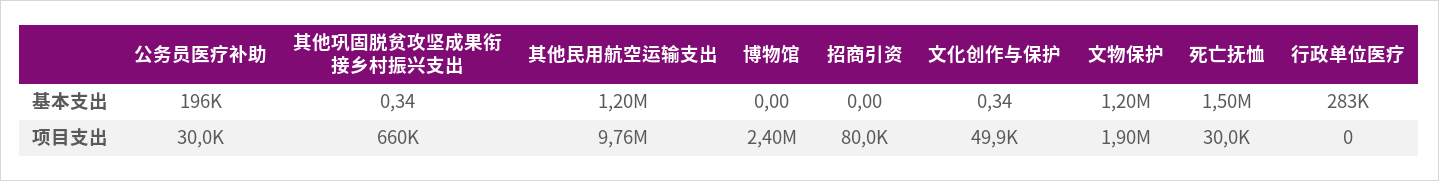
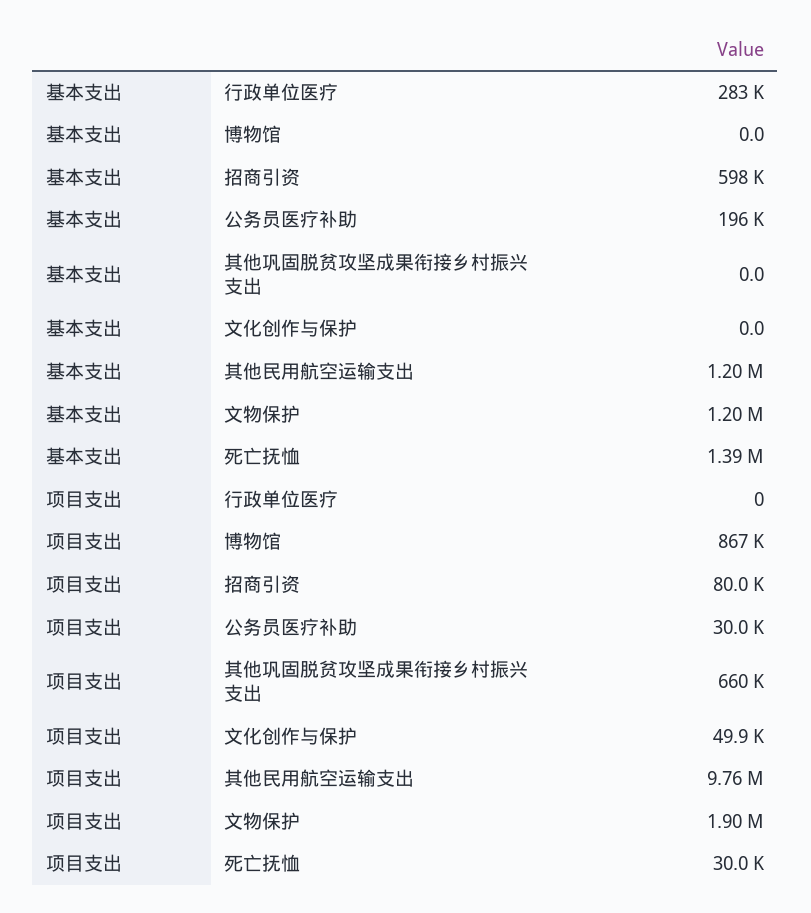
其他巩固脱贫攻坚成果衔接乡村振兴支出, 基本支出: 0.34 -> 0
招商引资, 基本支出: 0 -> 598000
文化创作与保护, 基本支出: 0.34 -> 0
死亡抚恤, 基本支出: 1500000 -> 1390000
博物馆, 项目支出: 2400000 -> 867000

